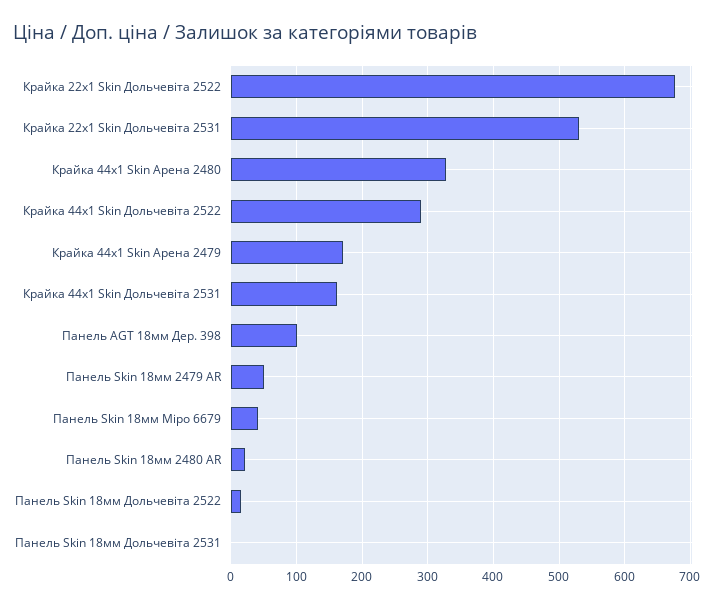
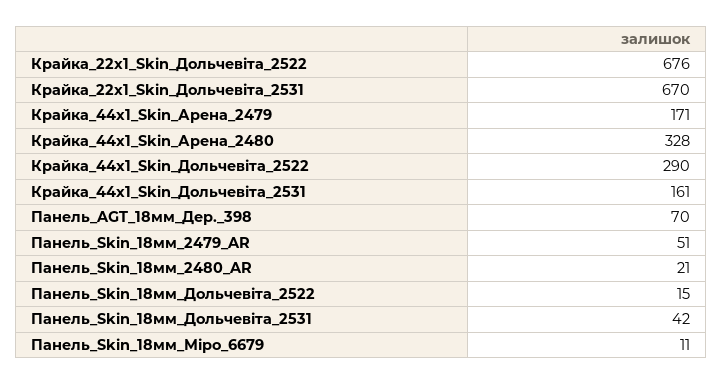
Крайка 22x1 Skin Дольчевіта 2531: 530 -> 670
Панель AGT 18мм Дер. 398: 100 -> 70
Панель Skin 18мм Міро 6679: 40 -> 11
Панель Skin 18мм Дольчевіта 2531: 0 -> 42

